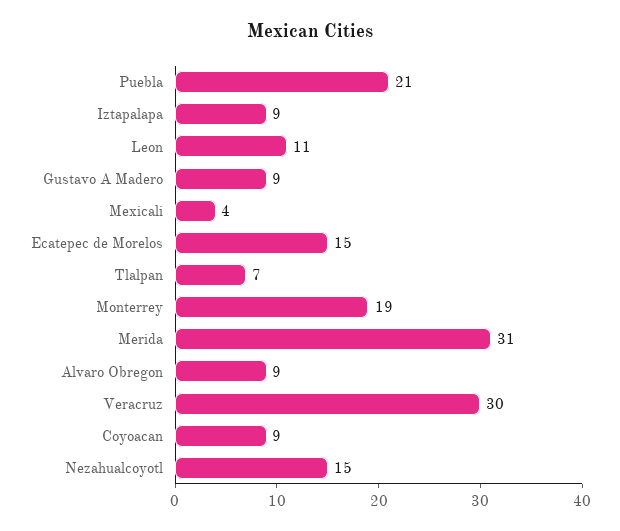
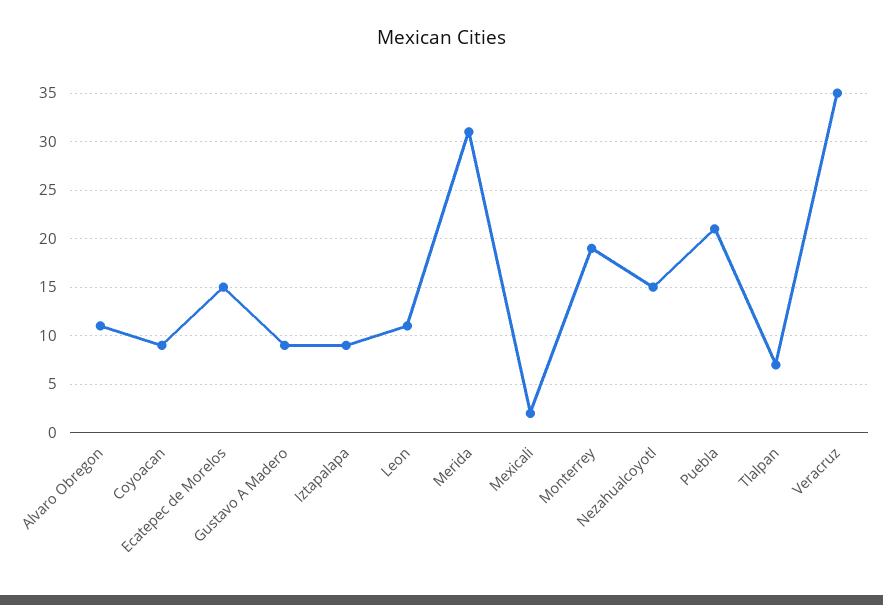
Mexicali: 4 -> 2
Alvaro Obregon: 9 -> 11
Veracruz: 30 -> 35

